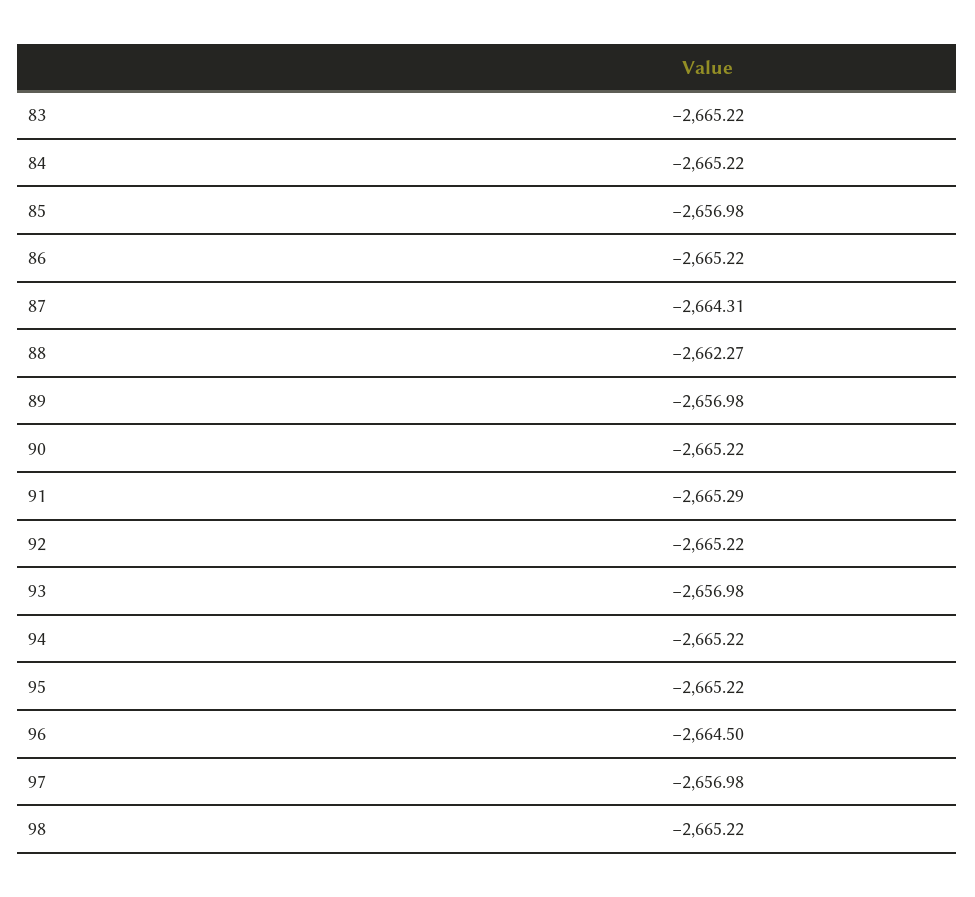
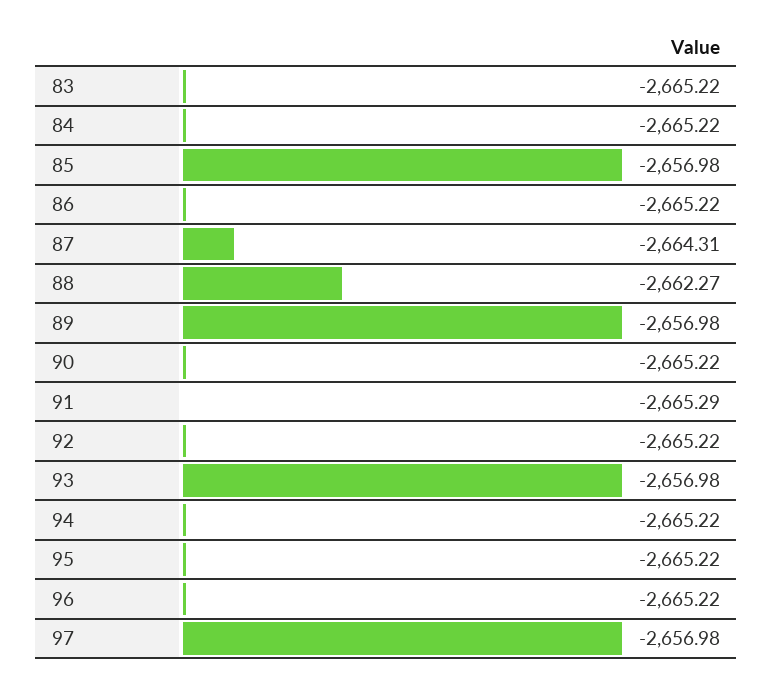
96: -2664.5 -> -2665.22
98: -2665.22 -> none

